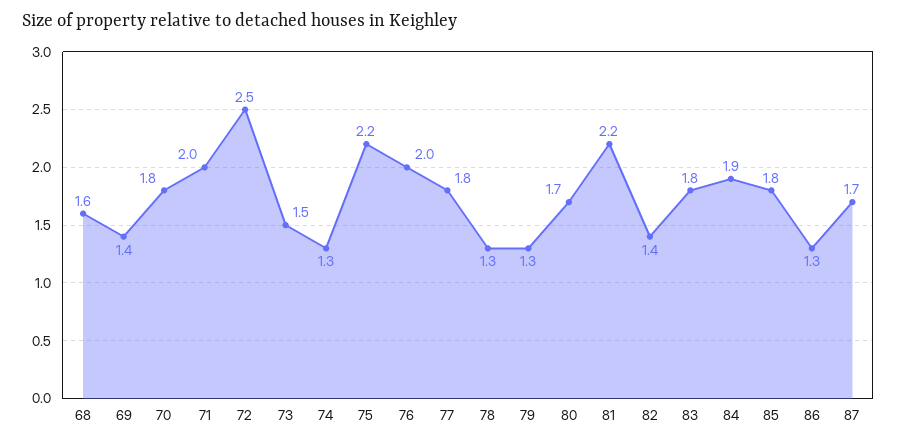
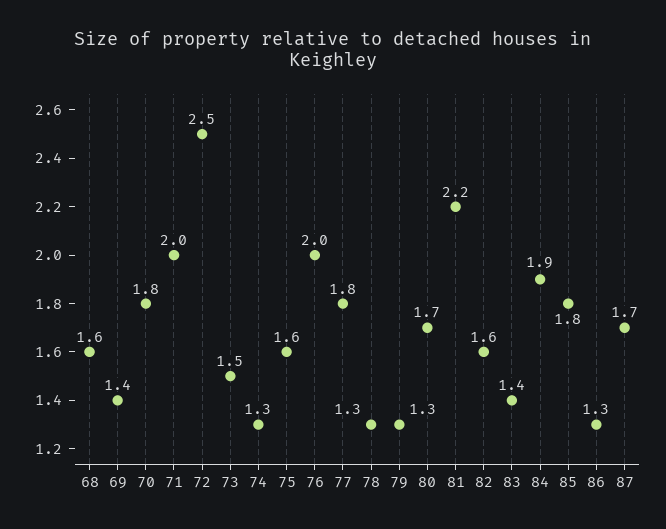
75: 2.2 -> 1.6
82: 1.4 -> 1.6
83: 1.8 -> 1.4

